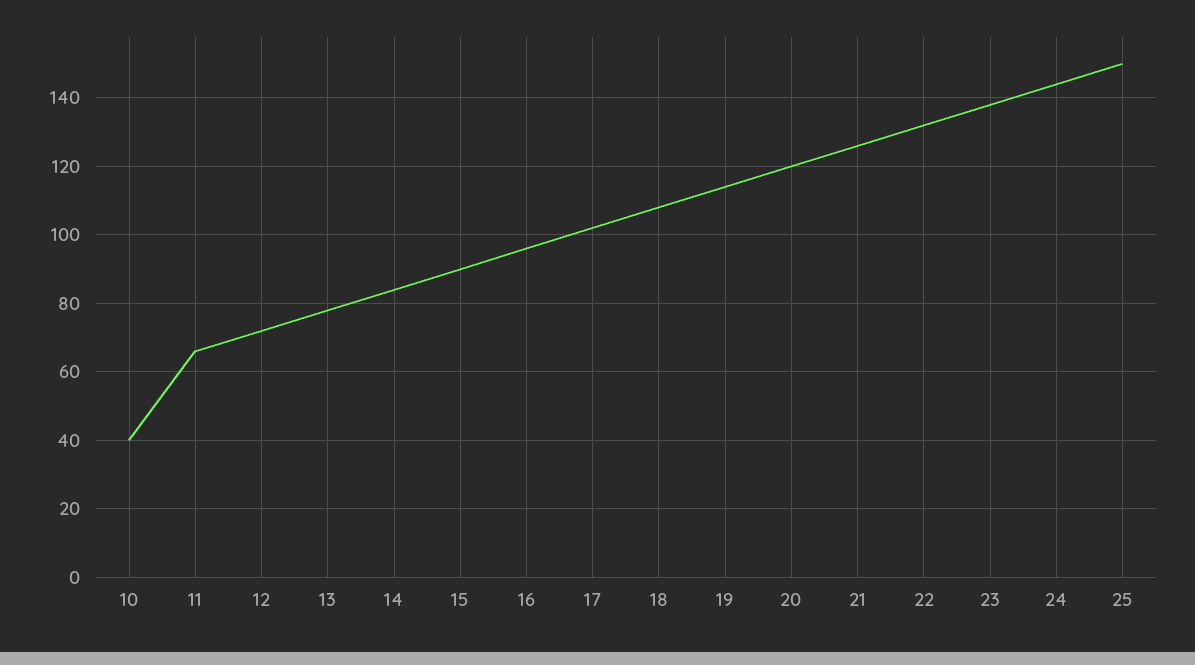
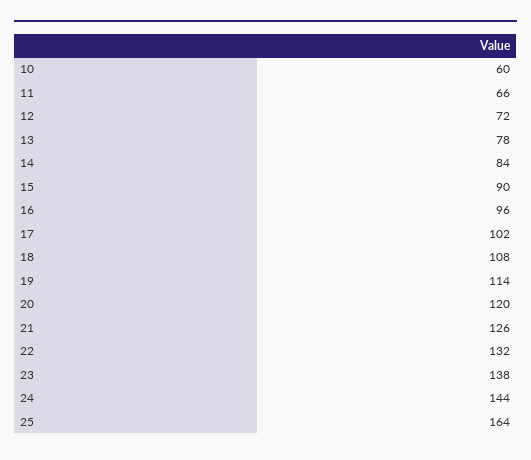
10: 40 -> 60
25: 150 -> 164

